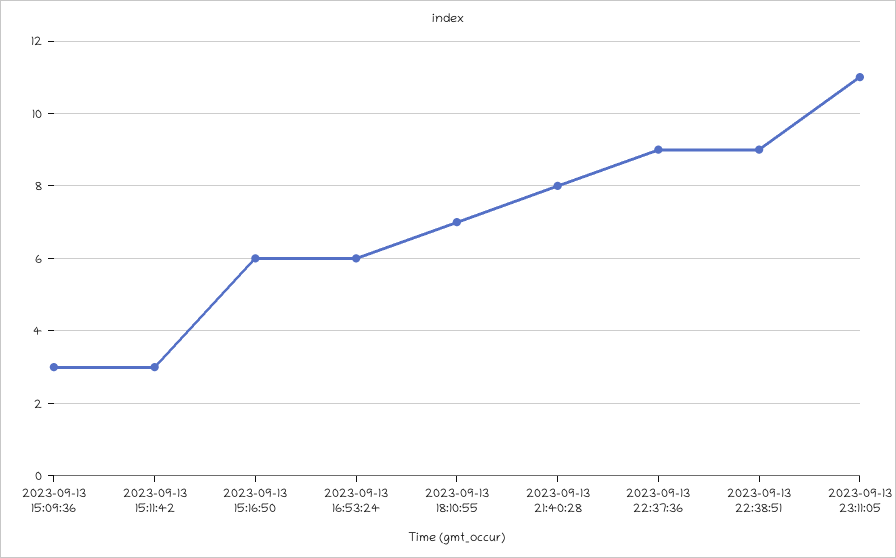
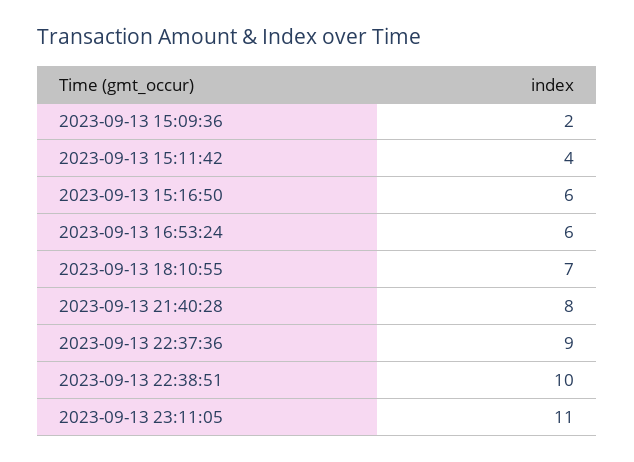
2023-09-13 15:09:36: 3 -> 2
2023-09-13 15:11:42: 3 -> 4
2023-09-13 22:38:51: 9 -> 10

